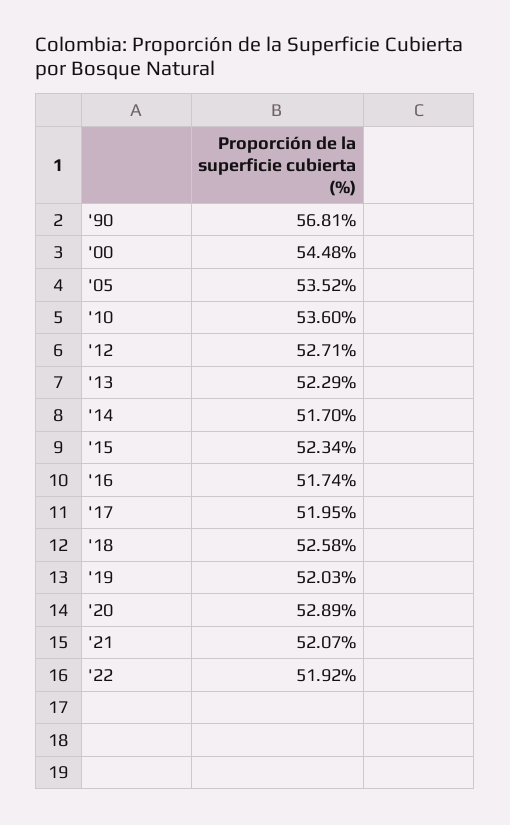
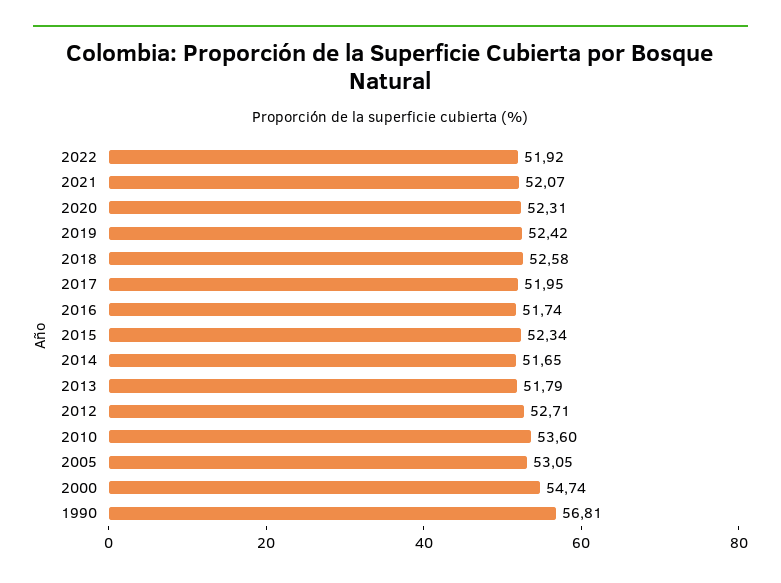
'00: 54.48 -> 54.74
'05: 53.52 -> 53.05
'13: 52.29 -> 51.79
'14: 51.7 -> 51.65
'19: 52.03 -> 52.42
'20: 52.89 -> 52.31

